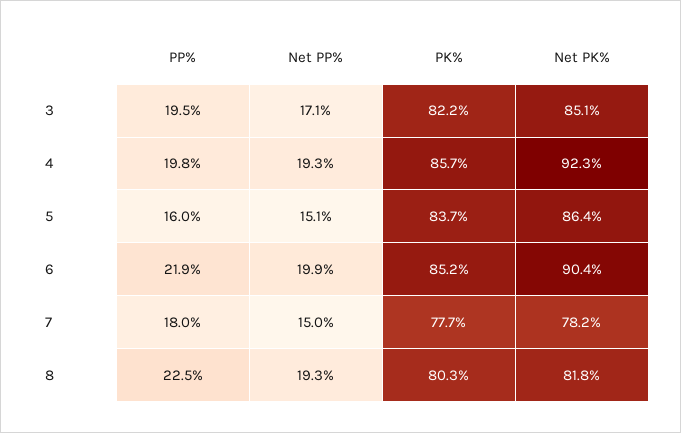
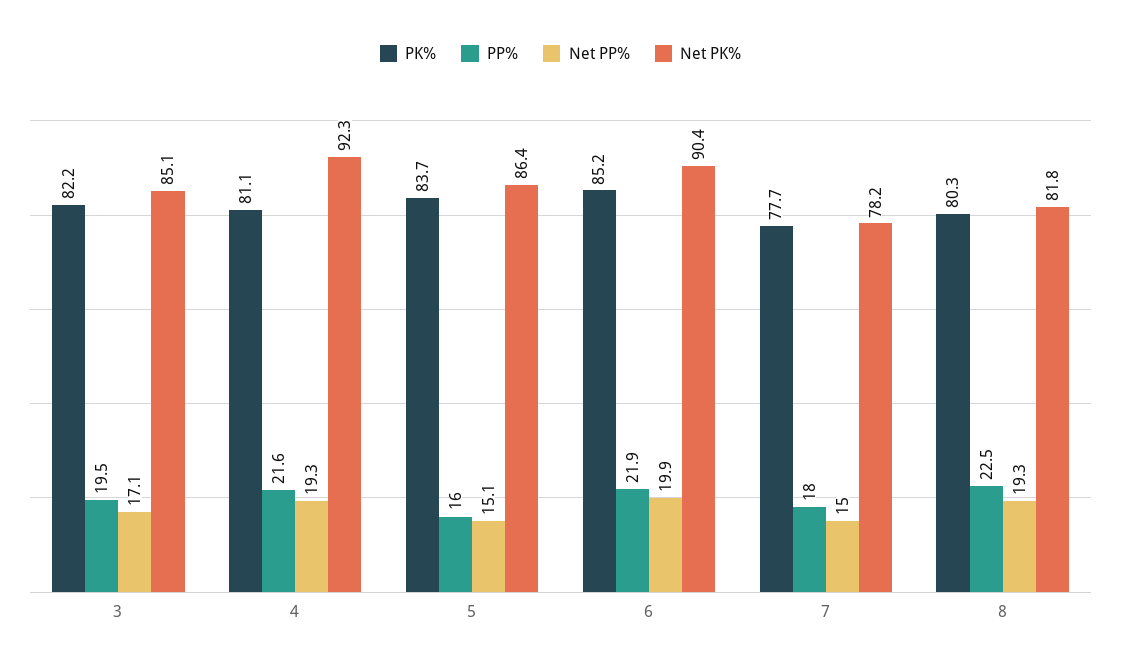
PP%, 4: 19.8 -> 21.6
PK%, 4: 85.7 -> 81.1

